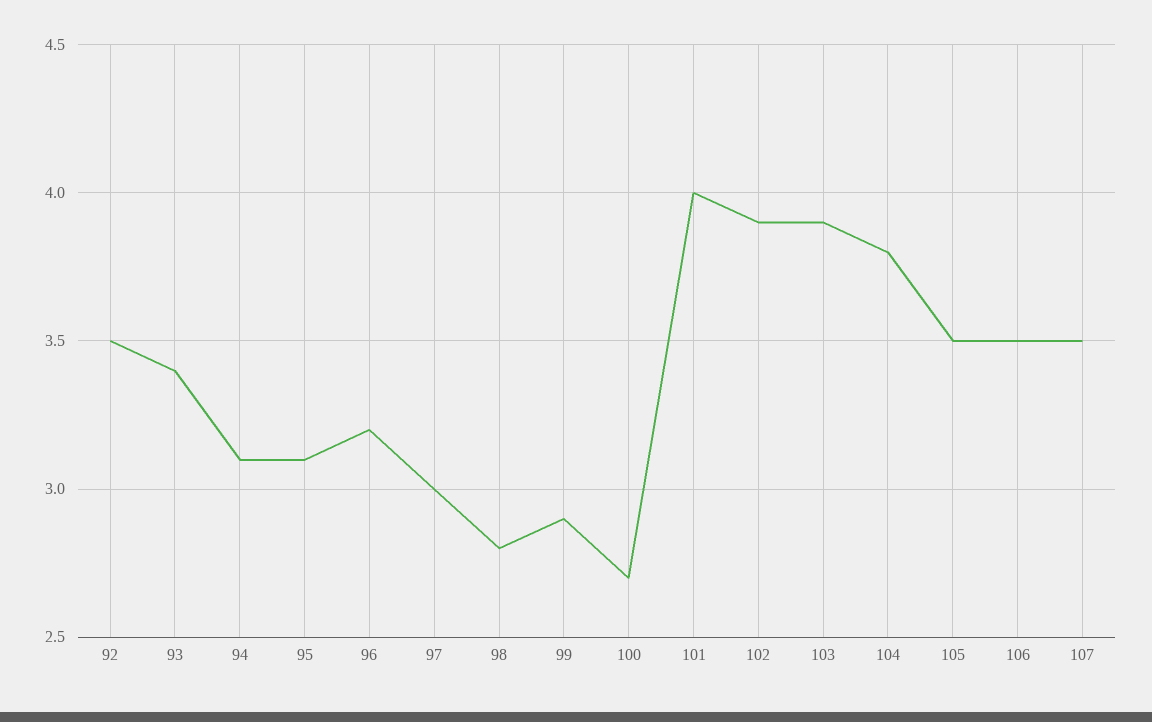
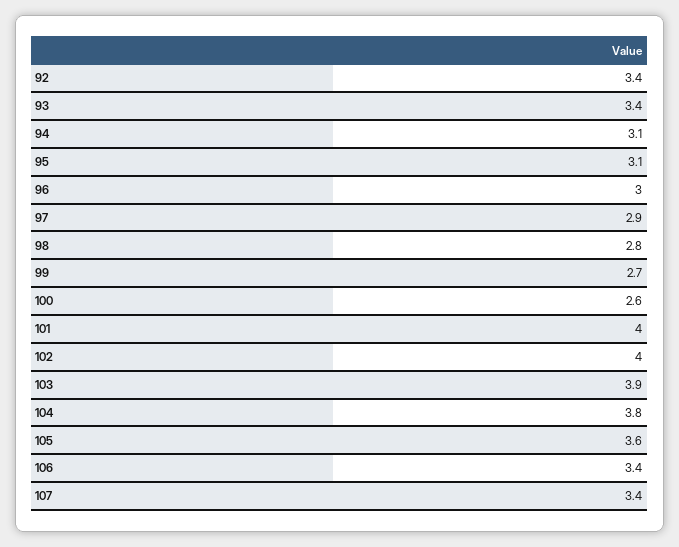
92: 3.5 -> 3.4
96: 3.2 -> 3
97: 3 -> 2.9
99: 2.9 -> 2.7
100: 2.7 -> 2.6
102: 3.9 -> 4
105: 3.5 -> 3.6
106: 3.5 -> 3.4
107: 3.5 -> 3.4

